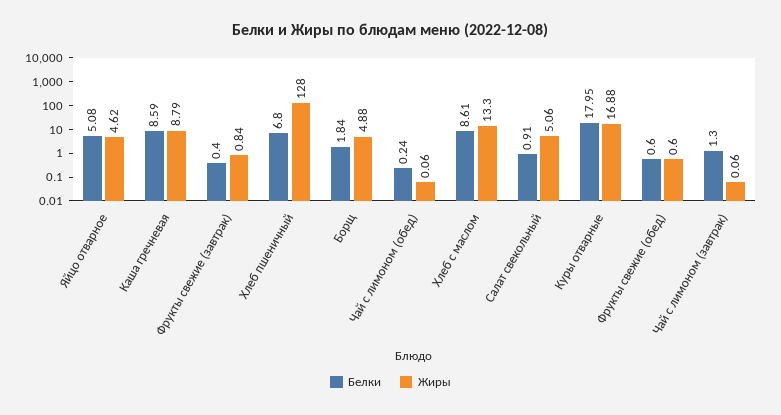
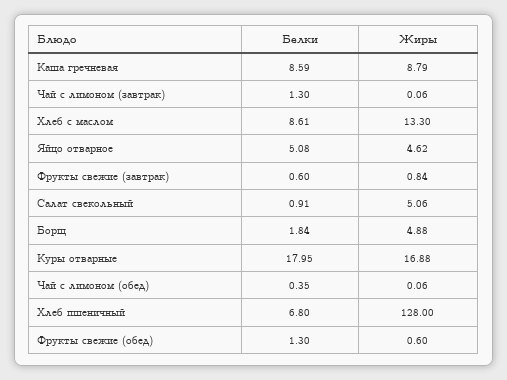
Белки, Фрукты свежие (завтрак): 0.4 -> 0.6
Белки, Чай с лимоном (обед): 0.24 -> 0.35
Белки, Фрукты свежие (обед): 0.6 -> 1.3

